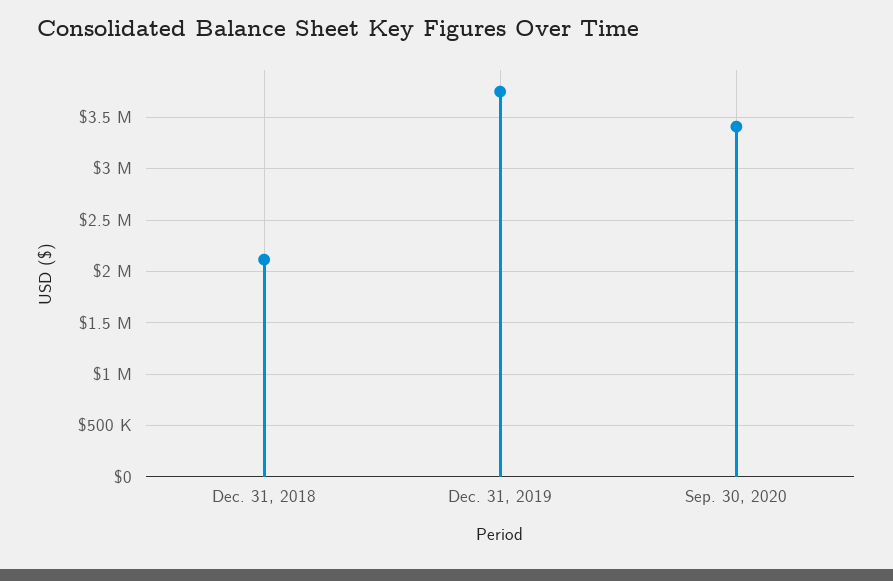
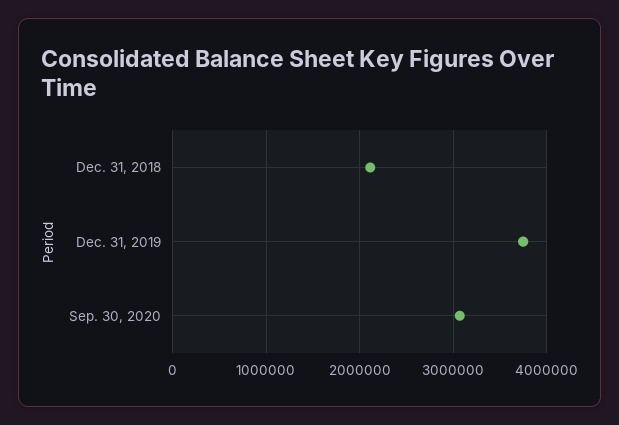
Sep. 30, 2020: 3400000 -> 3100000

